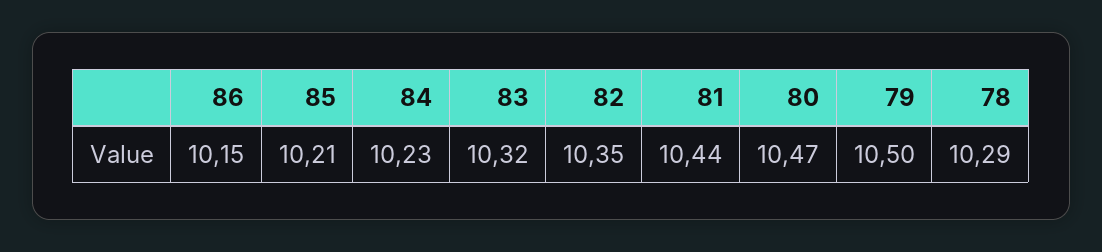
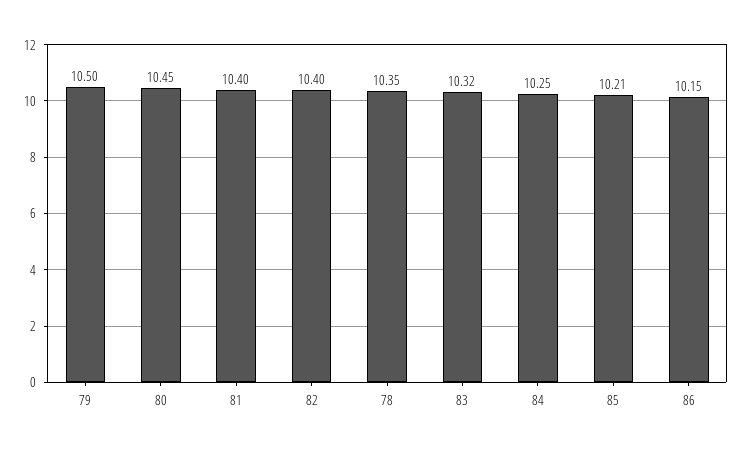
84: 10.23 -> 10.25
82: 10.35 -> 10.4
81: 10.44 -> 10.4
80: 10.47 -> 10.45
78: 10.29 -> 10.35

